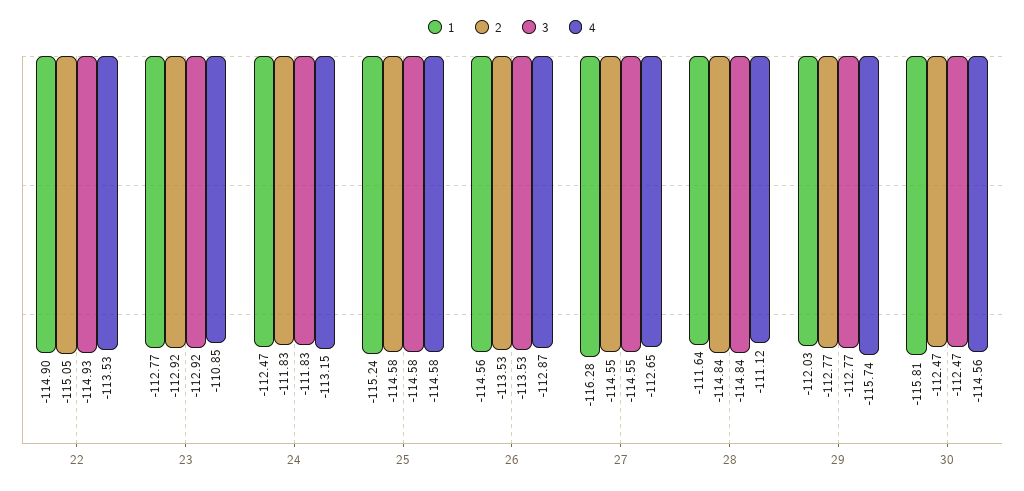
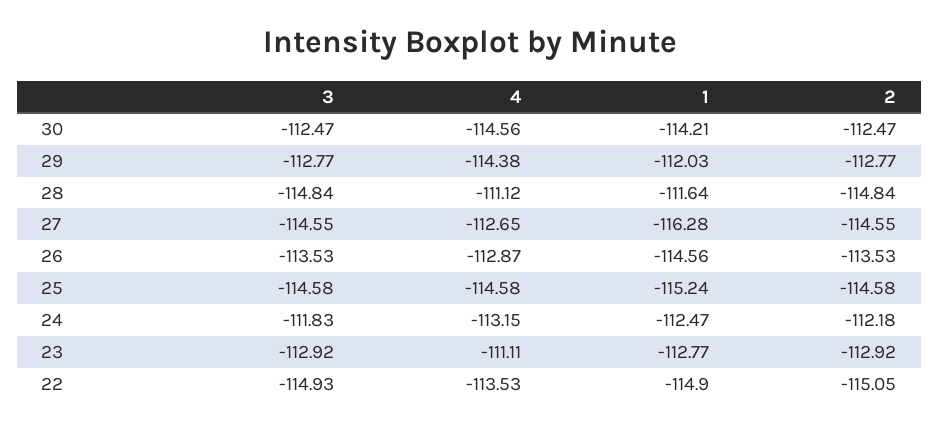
4, 23: -110.85 -> -111.11
2, 24: -111.83 -> -112.18
4, 29: -115.74 -> -114.38
1, 30: -115.81 -> -114.21

